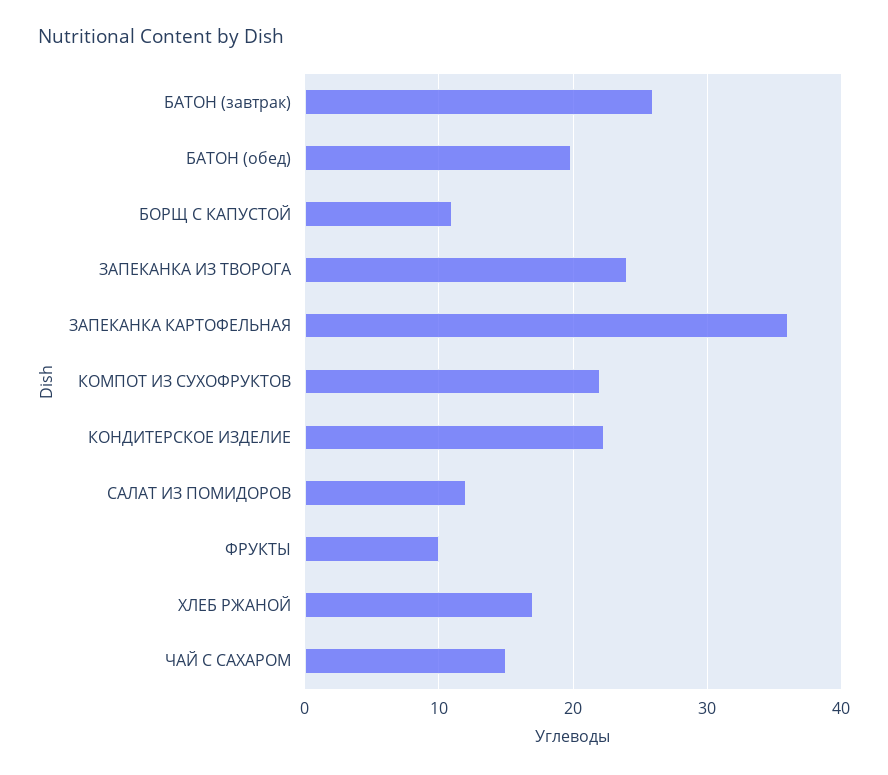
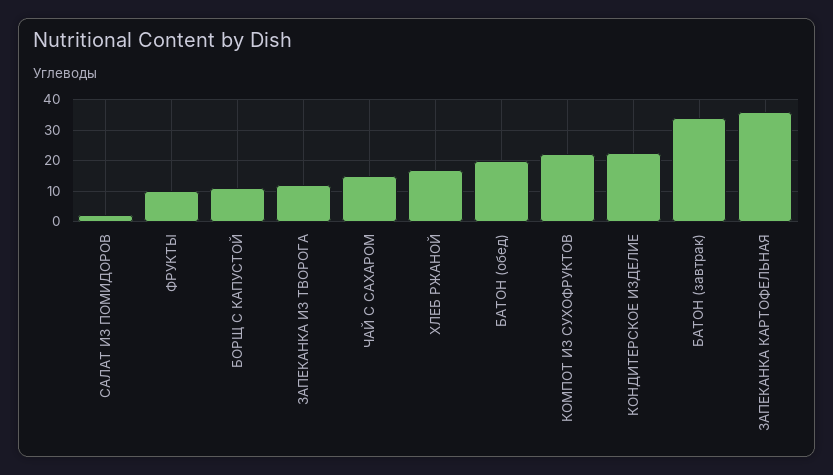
БАТОН (завтрак): 26 -> 34
ЗАПЕКАНКА ИЗ ТВОРОГА: 24 -> 12
САЛАТ ИЗ ПОМИДОРОВ: 12 -> 2

